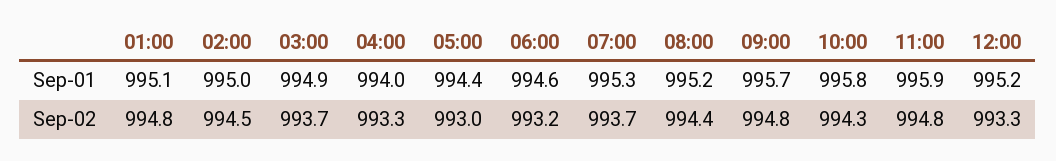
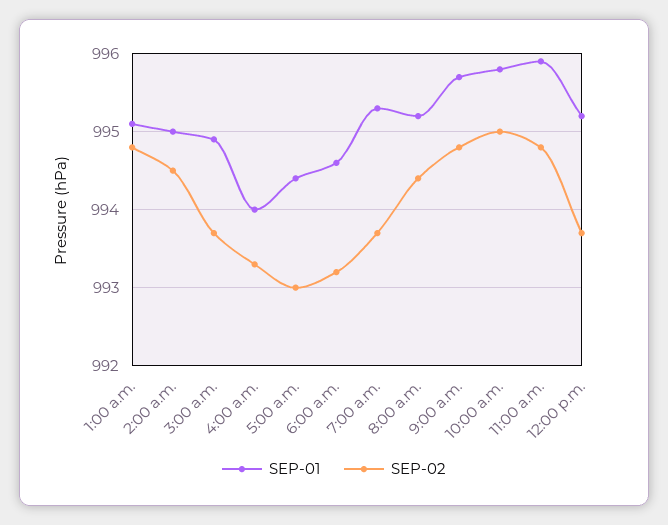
Sep-02, 10:00: 994.3 -> 995
Sep-02, 12:00: 993.3 -> 993.7

